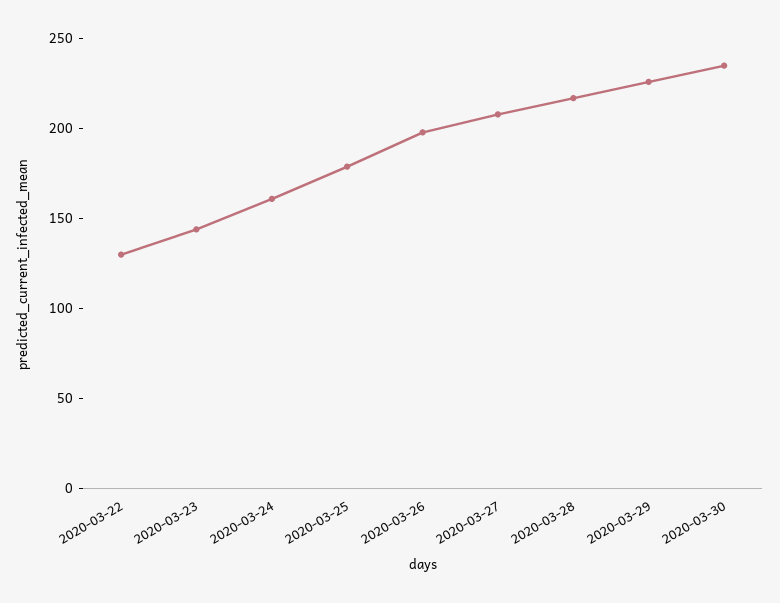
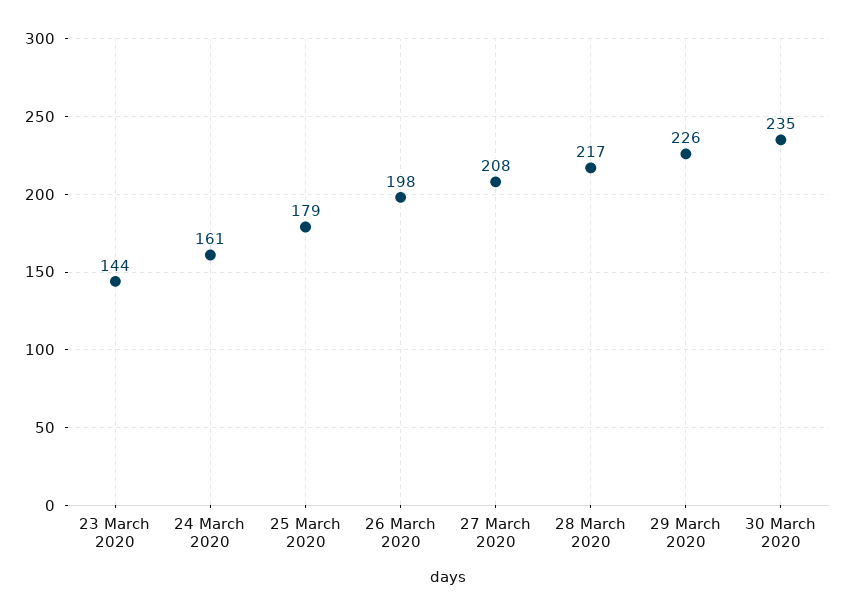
2020-03-22: 130 -> none

